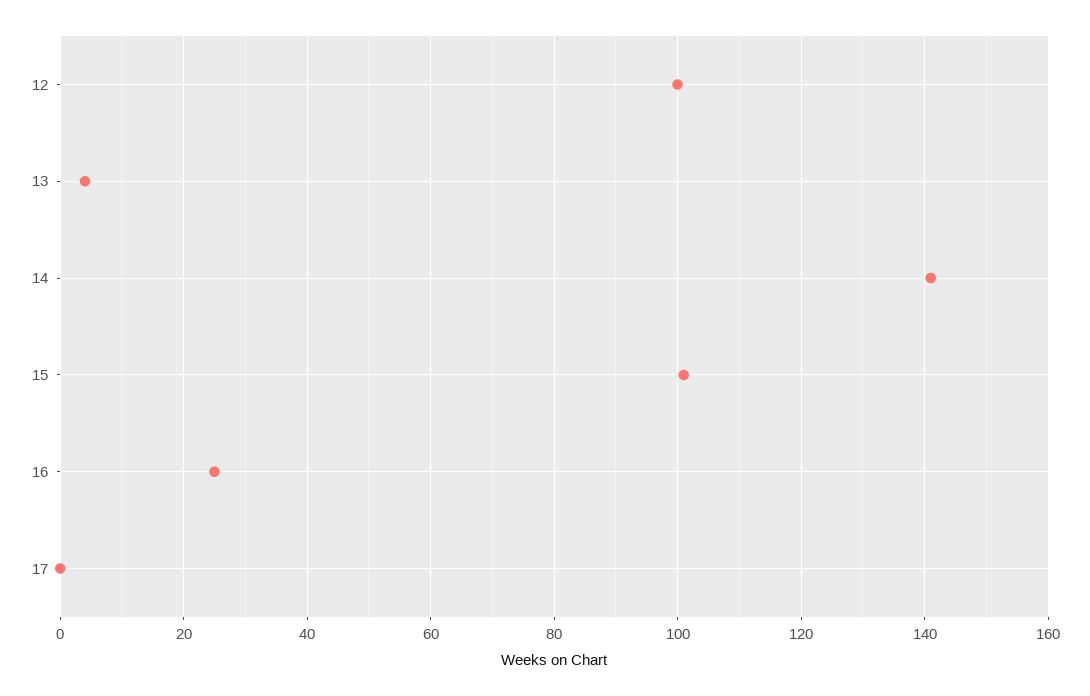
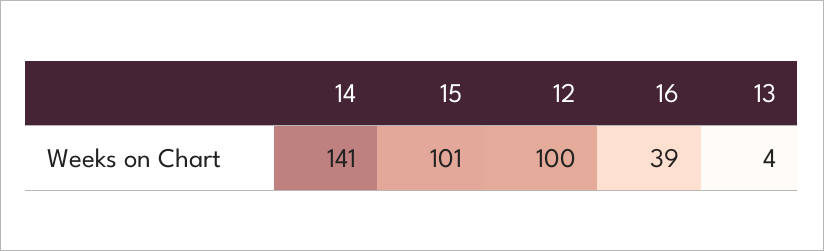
16: 25 -> 39
17: 0 -> none

